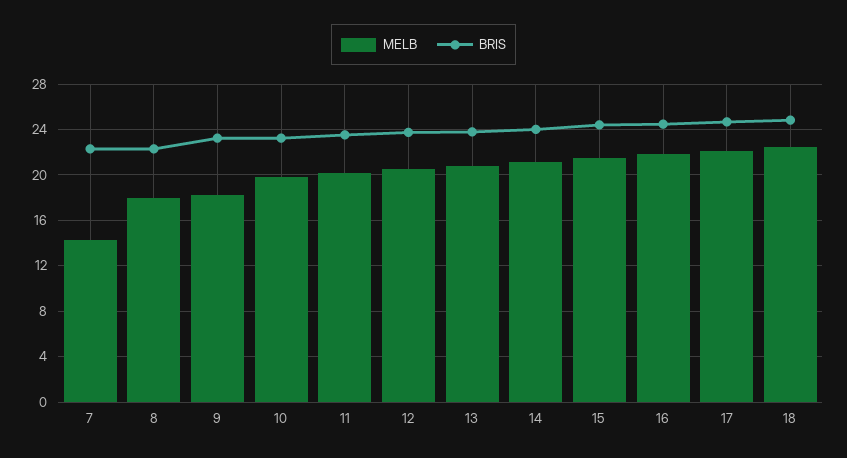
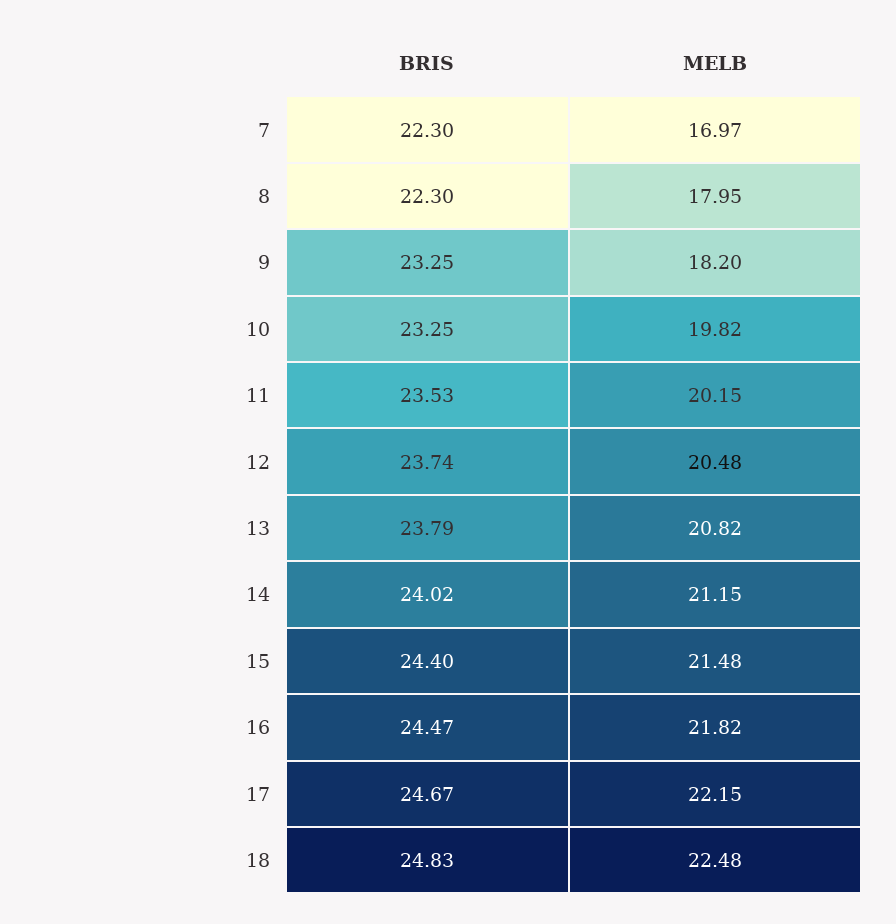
MELB, 7: 14 -> 16.97

